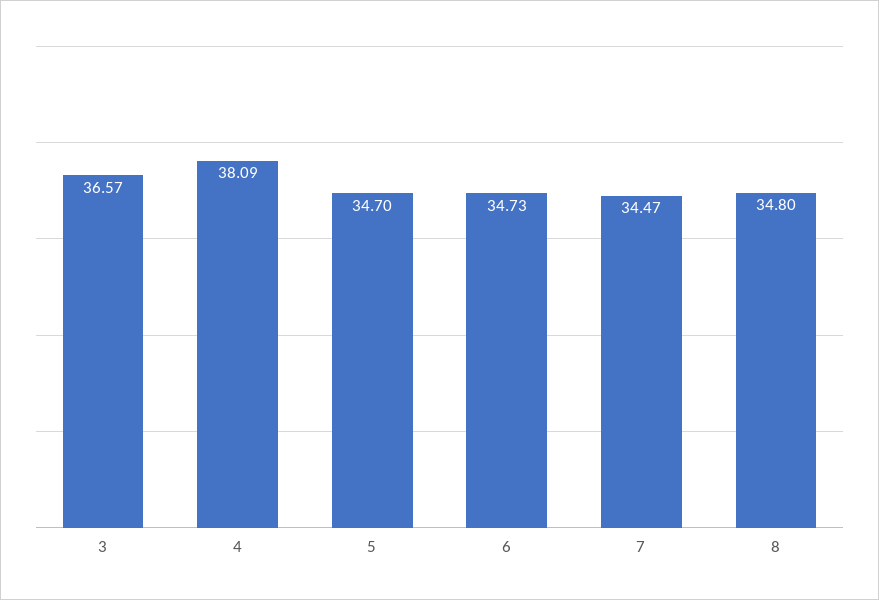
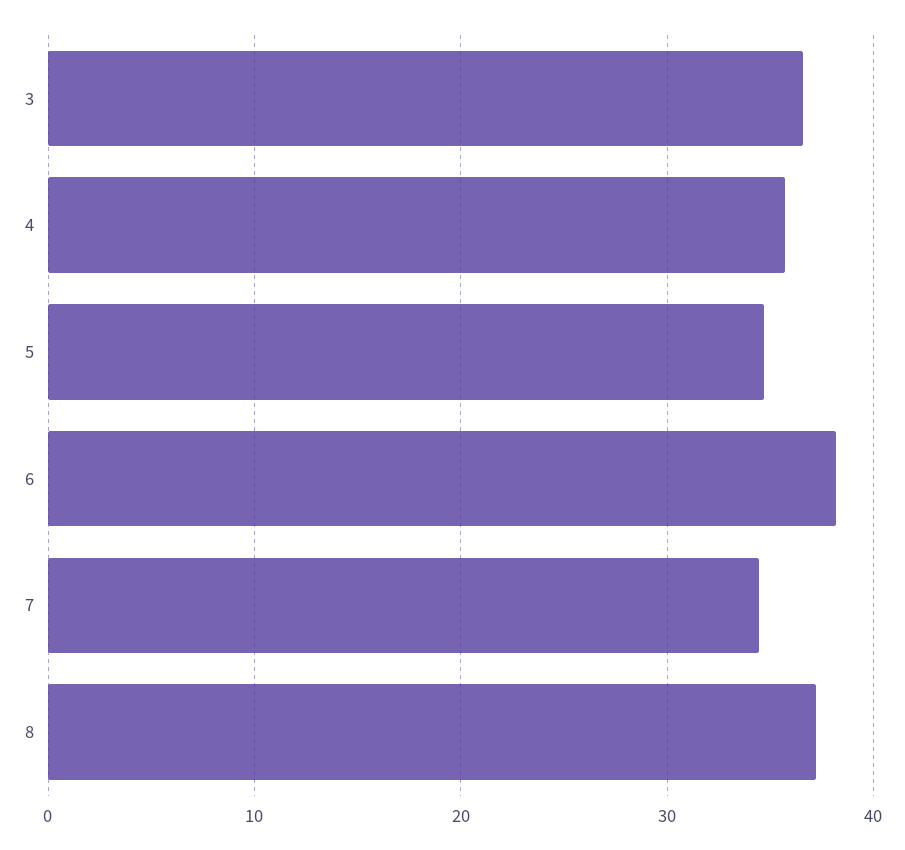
4: 38.09 -> 36
6: 34.73 -> 38
8: 34.8 -> 37

